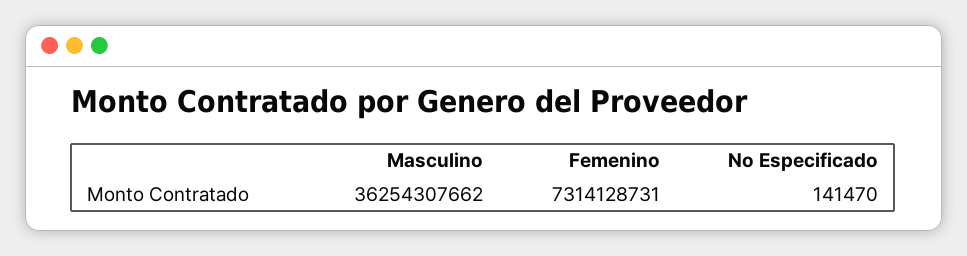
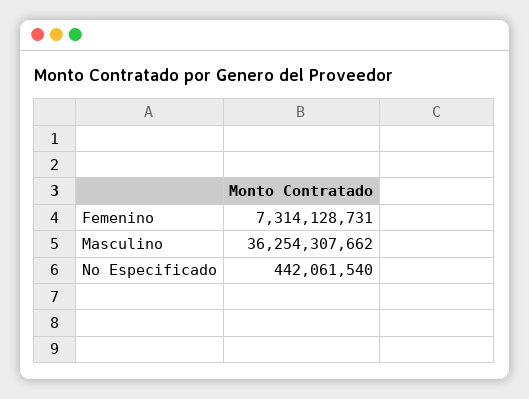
No Especificado: 141470 -> 442061540

